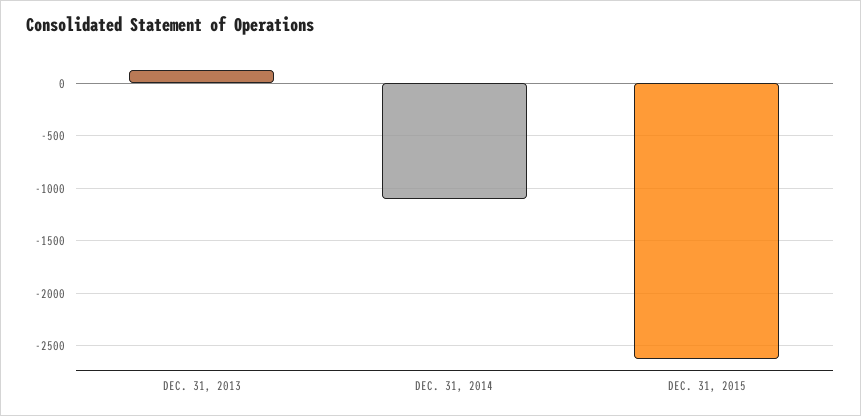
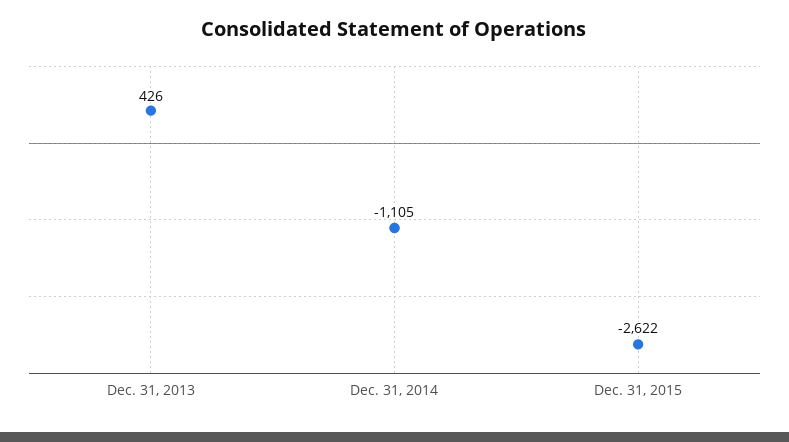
DEC. 31, 2013: 100 -> 426

